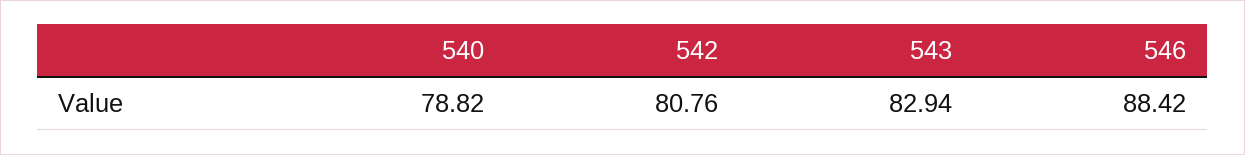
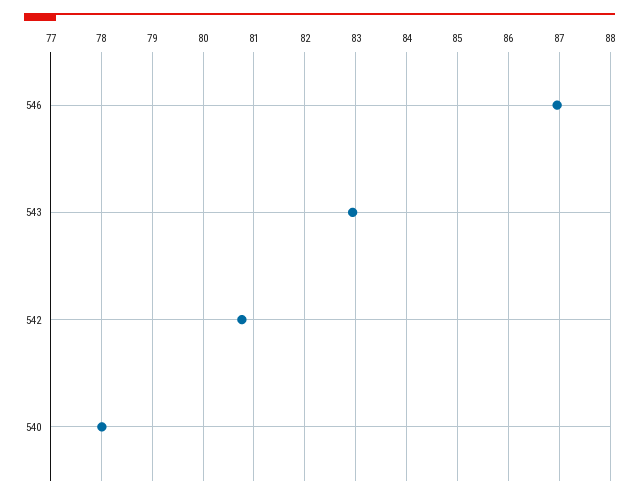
540: 78.82 -> 78
546: 88.42 -> 87

